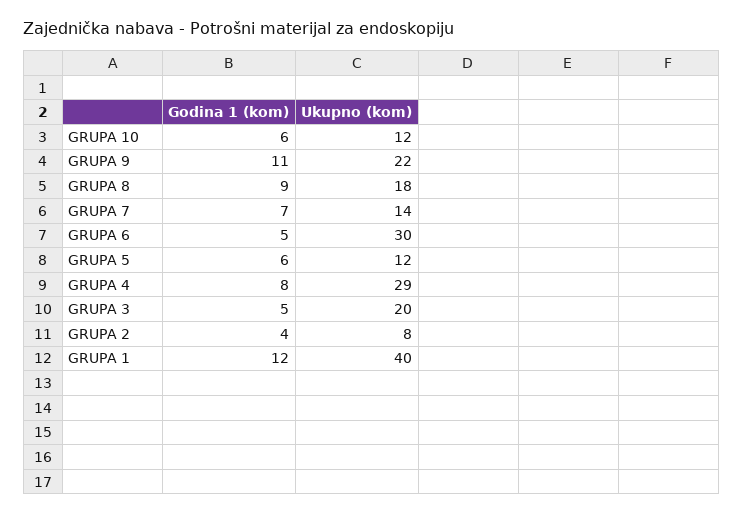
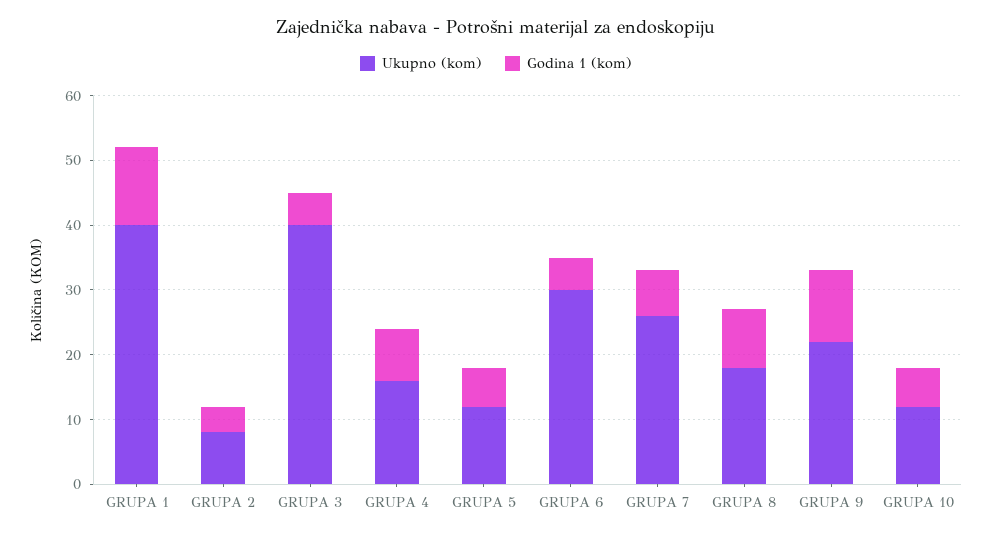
Ukupno (kom), GRUPA 7: 14 -> 25
Ukupno (kom), GRUPA 4: 29 -> 15
Ukupno (kom), GRUPA 3: 20 -> 40

